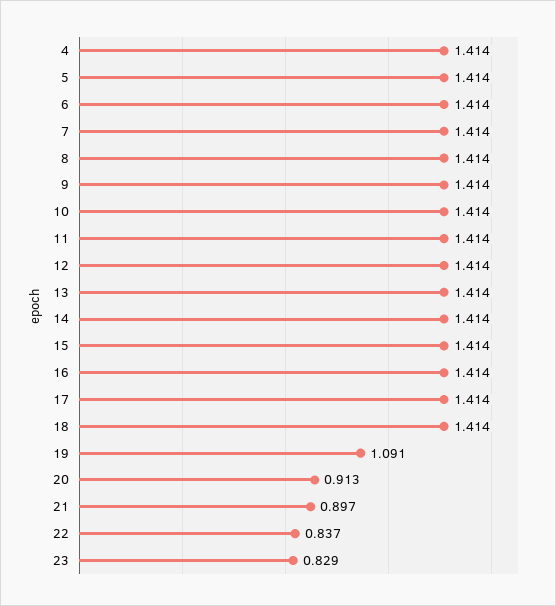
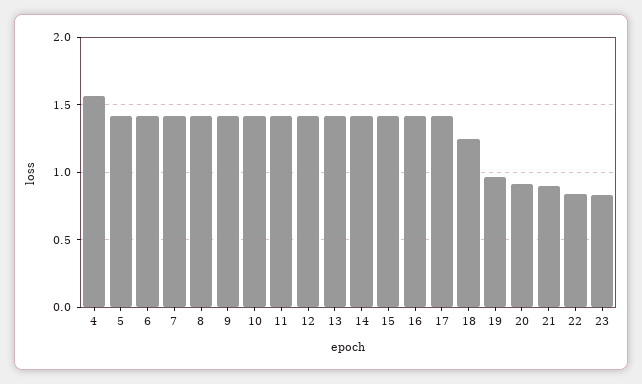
4: 1.414 -> 1.55
18: 1.414 -> 1.25
19: 1.091 -> 0.95

